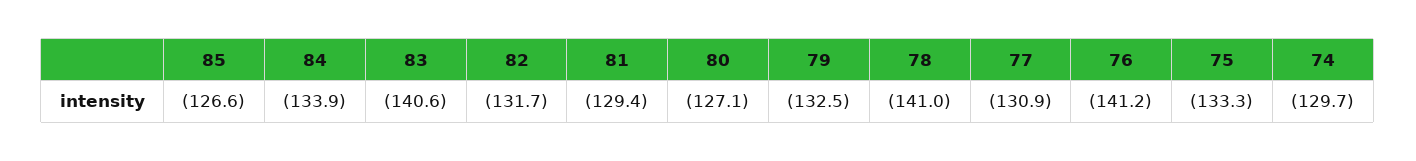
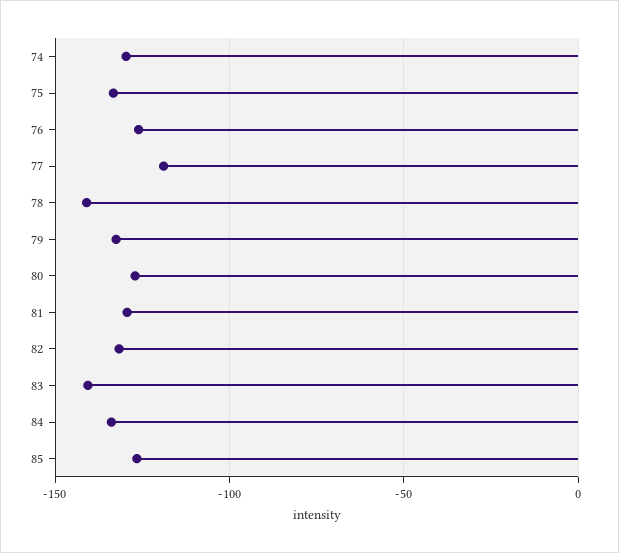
77: -130.9 -> -120
76: -141.2 -> -125

